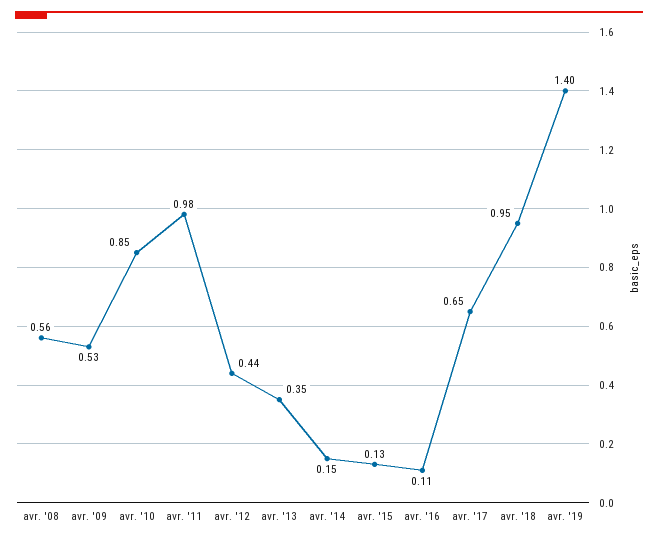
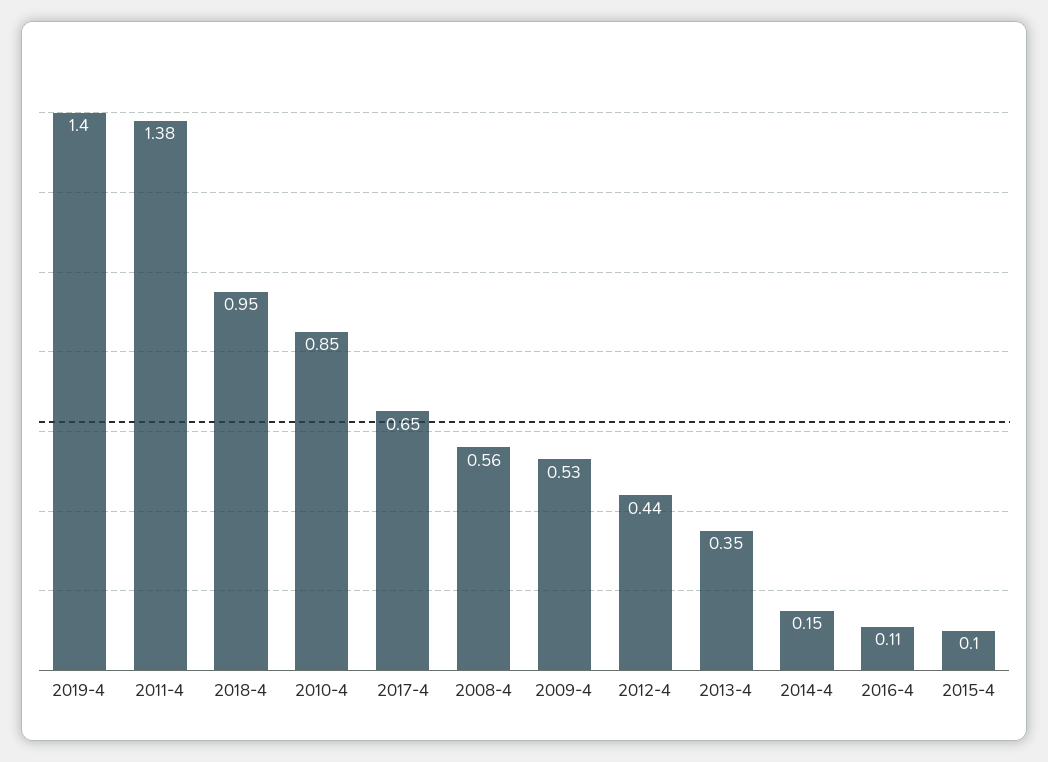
avr. '11: 0.98 -> 1.38
avr. '15: 0.13 -> 0.1

